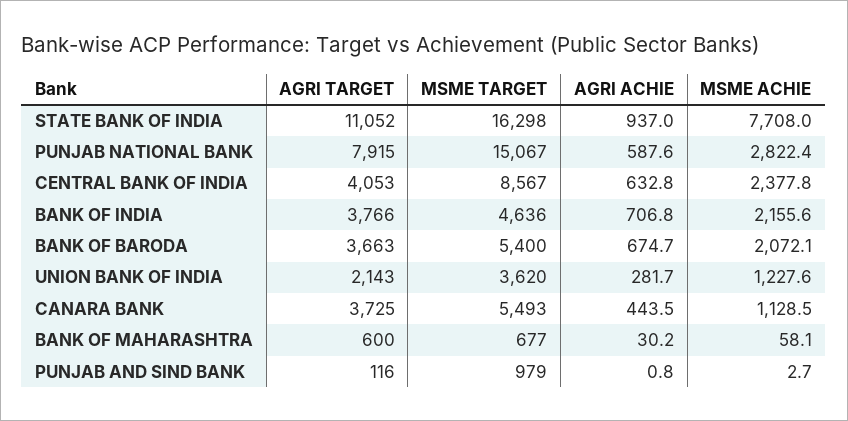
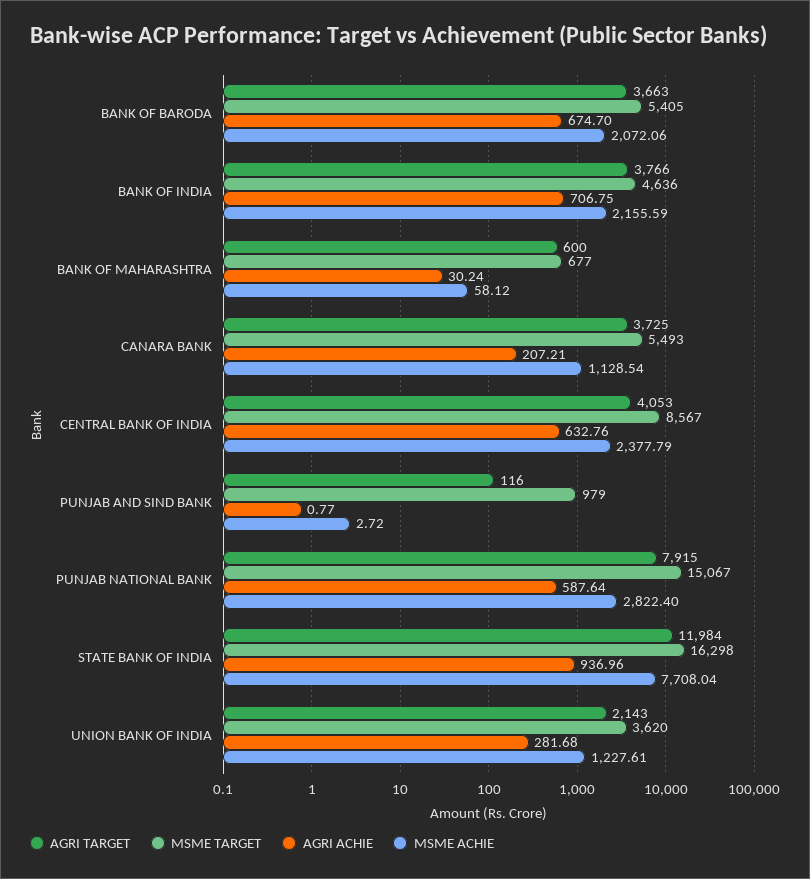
AGRI TARGET, STATE BANK OF INDIA: 11052 -> 11984
MSME TARGET, BANK OF BARODA: 5400 -> 5405
AGRI ACHIE, CANARA BANK: 443.5 -> 207.21

